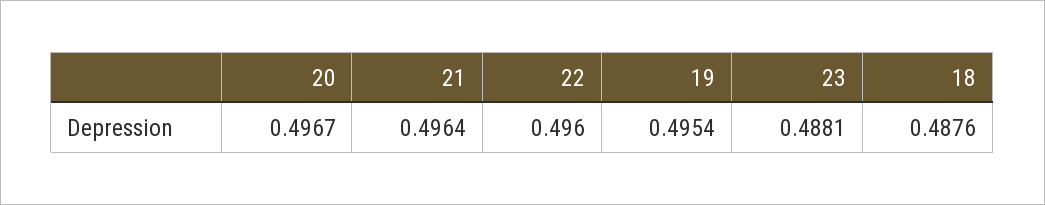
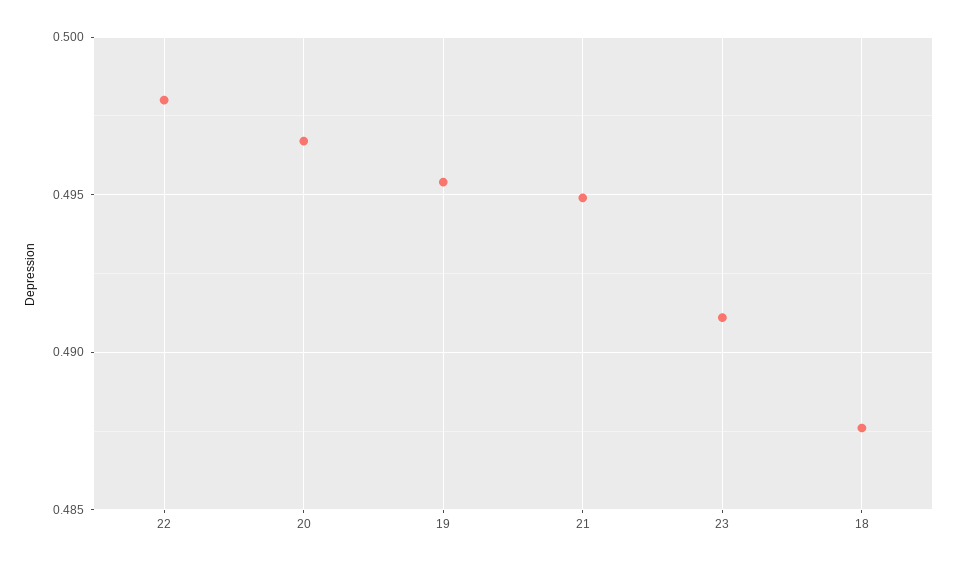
21: 0.4964 -> 0.495
22: 0.496 -> 0.498
23: 0.4881 -> 0.491

